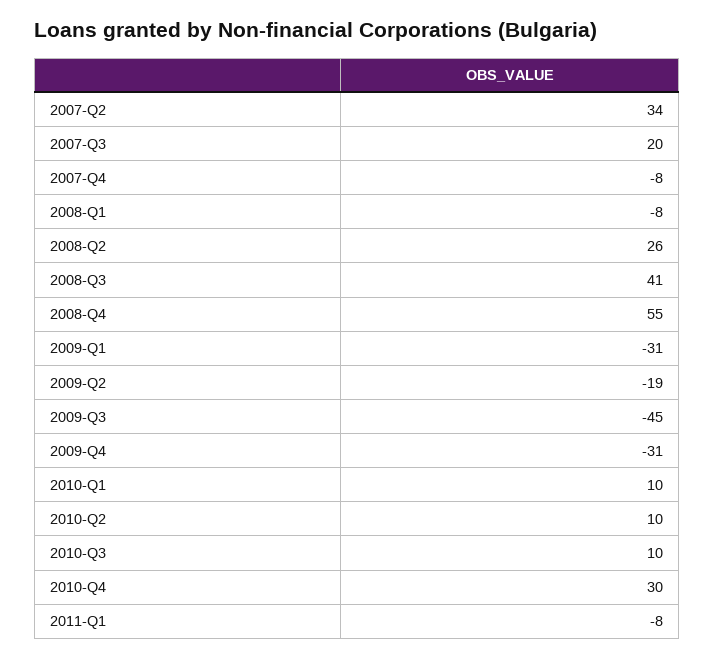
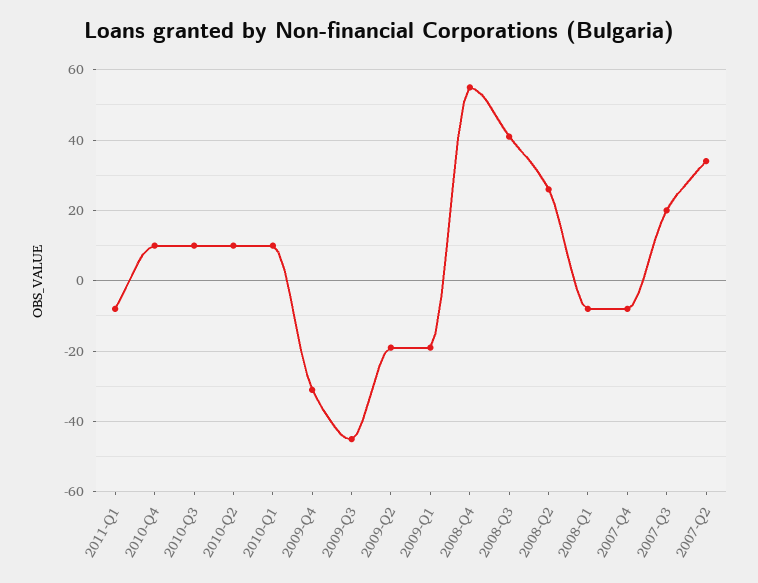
2009-Q1: -31 -> -20
2010-Q4: 30 -> 10

